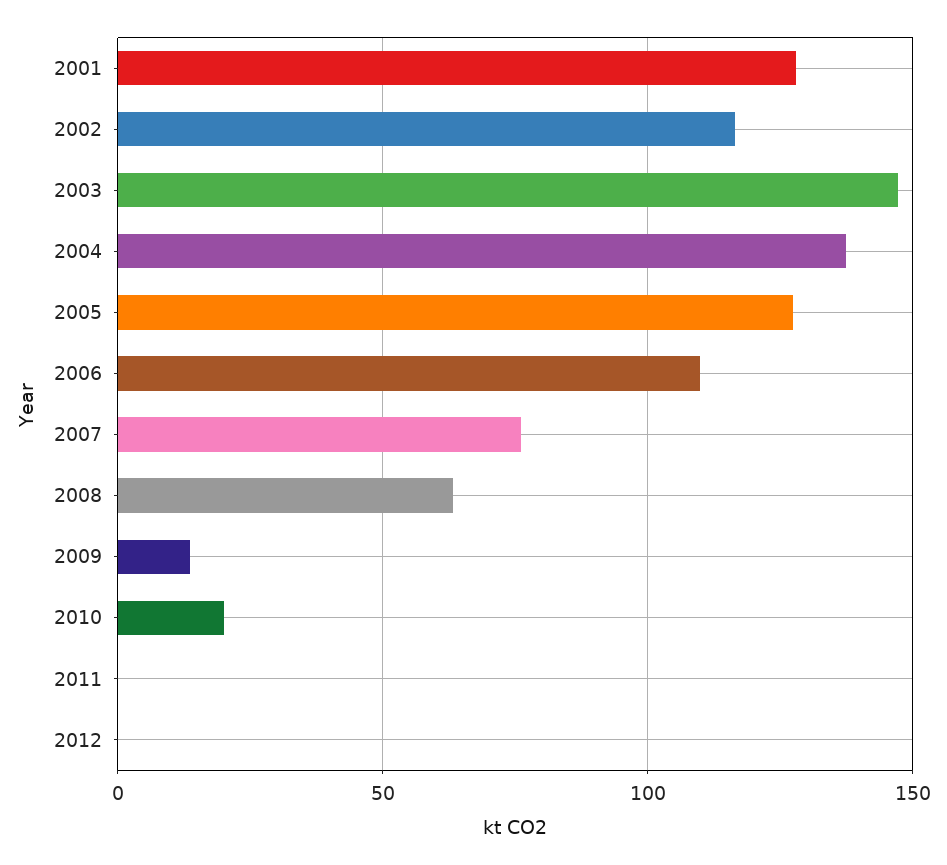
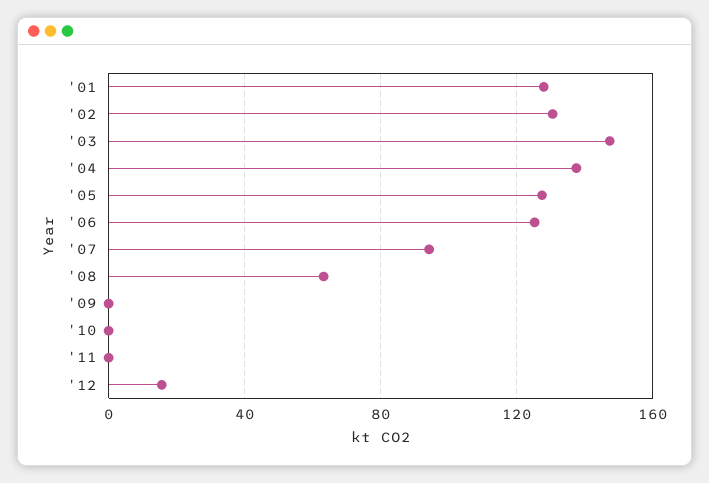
2002: 115 -> 130
2006: 110 -> 125
2007: 75 -> 95
2009: 15 -> 0
2010: 20 -> 0
2012: 0 -> 15

